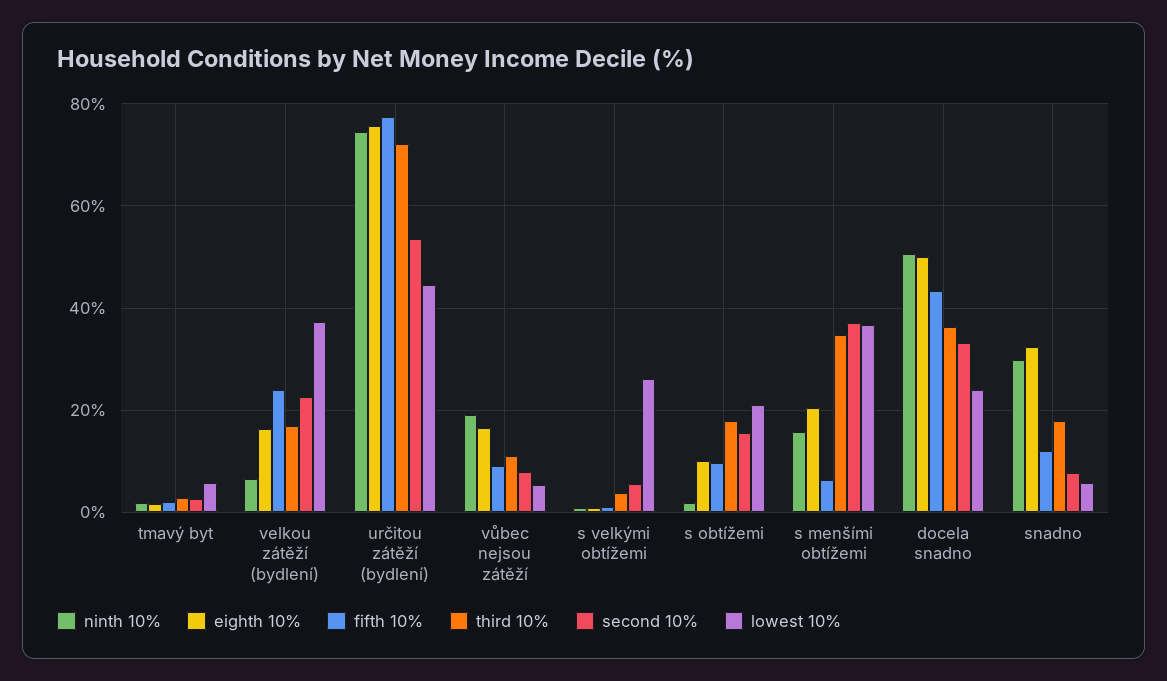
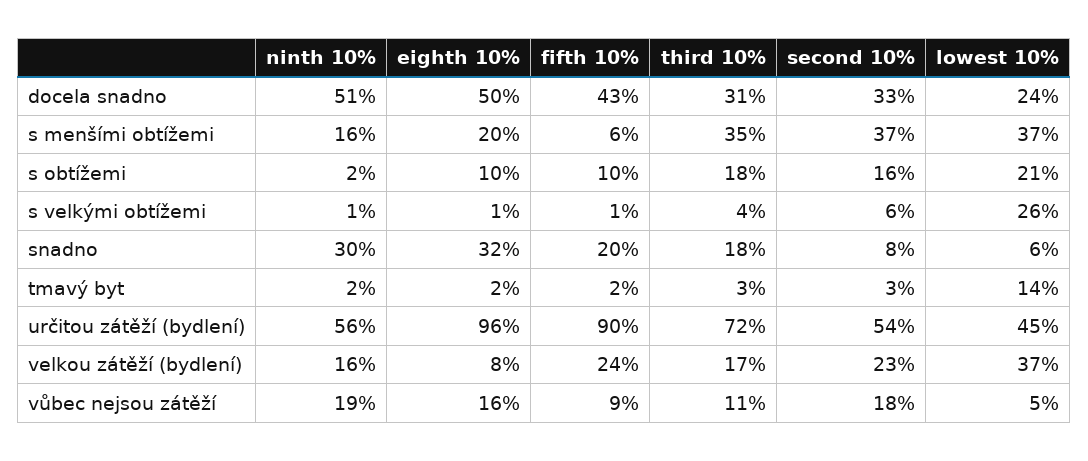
lowest 10%, tmavý byt: 6 -> 14
ninth 10%, velkou zátěží (bydlení): 6 -> 16
eighth 10%, velkou zátěží (bydlení): 16 -> 8
ninth 10%, určitou zátěží (bydlení): 74 -> 56
eighth 10%, určitou zátěží (bydlení): 76 -> 96
fifth 10%, určitou zátěží (bydlení): 78 -> 90
second 10%, vůbec nejsou zátěží: 8 -> 18
third 10%, docela snadno: 36 -> 31
fifth 10%, snadno: 12 -> 20

